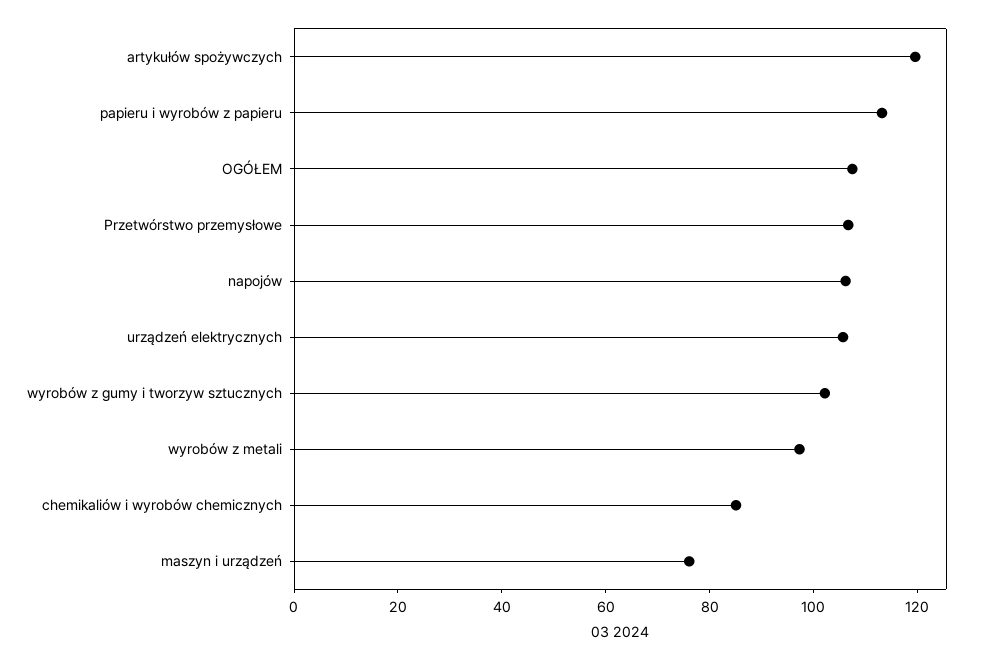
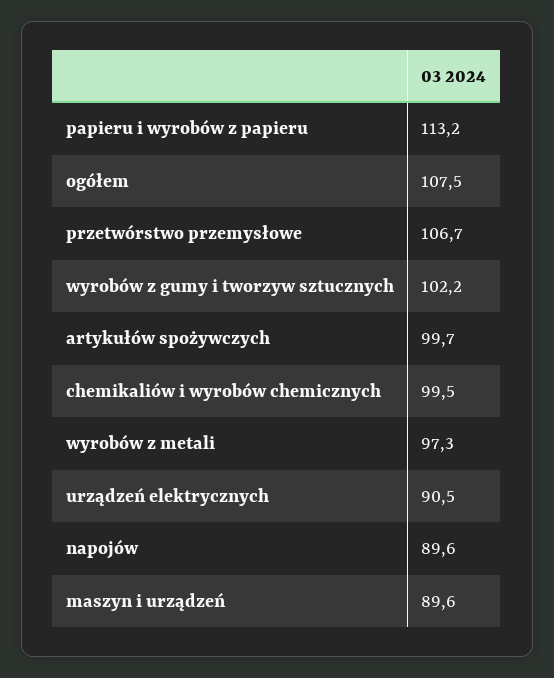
artykułów spożywczych: 120 -> 99.7
napojów: 105 -> 89.6
urządzeń elektrycznych: 105 -> 90.5
chemikaliów i wyrobów chemicznych: 85 -> 99.5
maszyn i urządzeń: 75 -> 89.6

